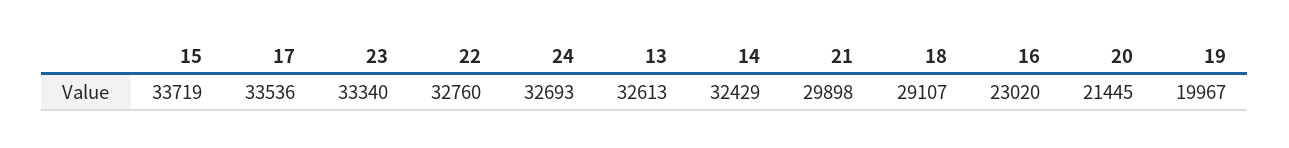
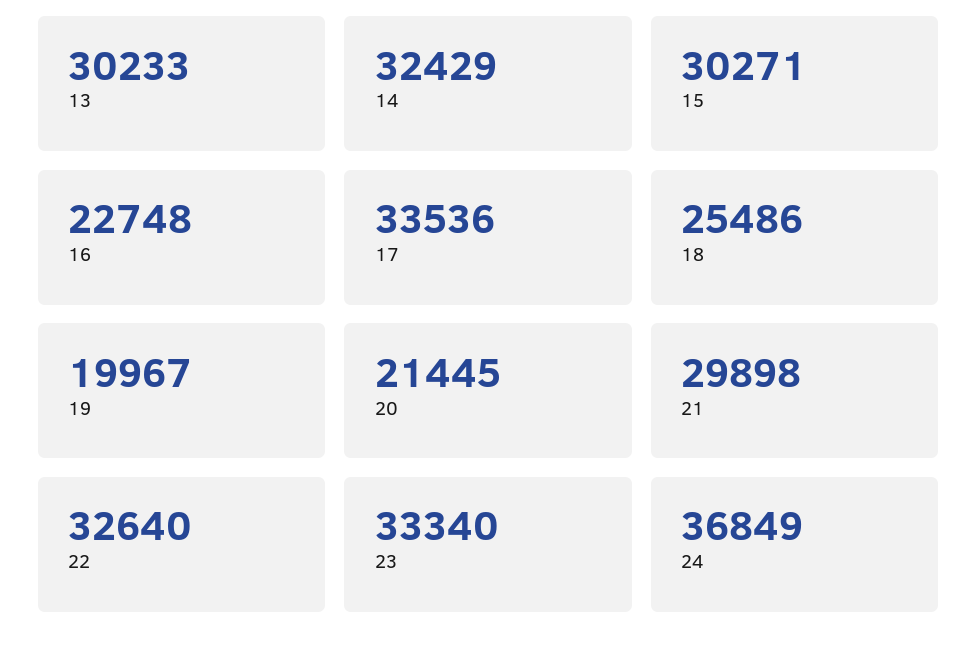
15: 33719 -> 30271
22: 32760 -> 32640
24: 32693 -> 36849
13: 32613 -> 30233
18: 29107 -> 25486
16: 23020 -> 22748

